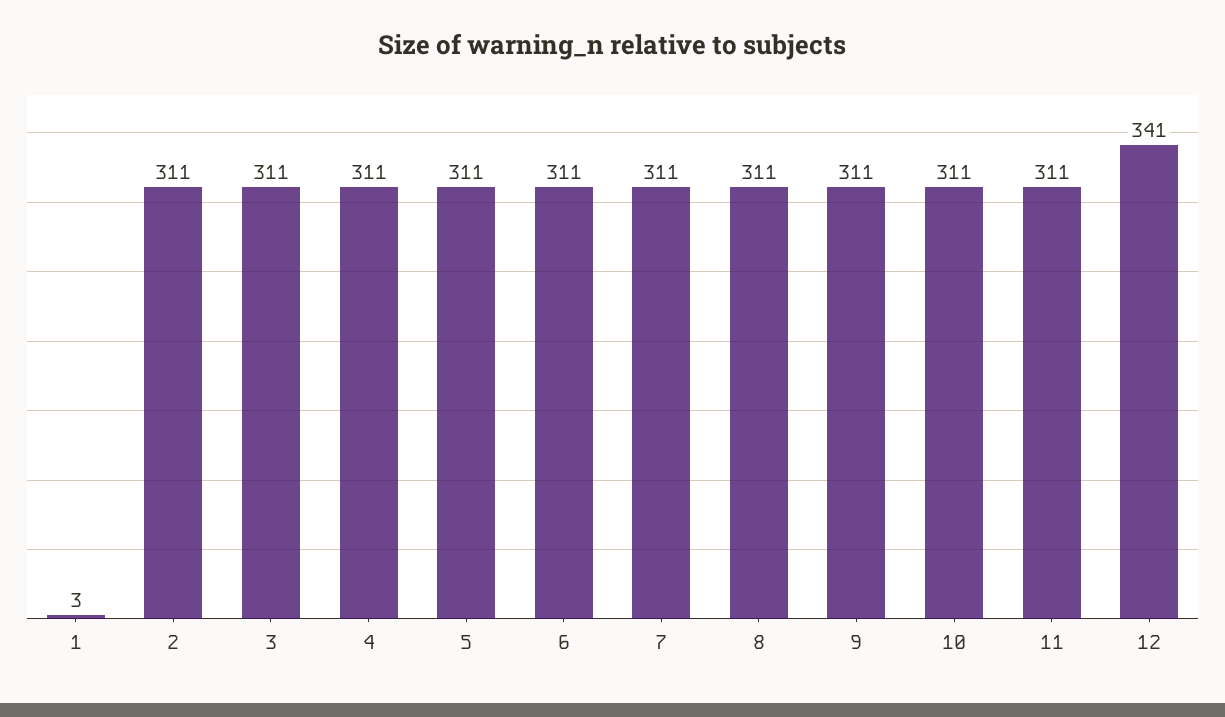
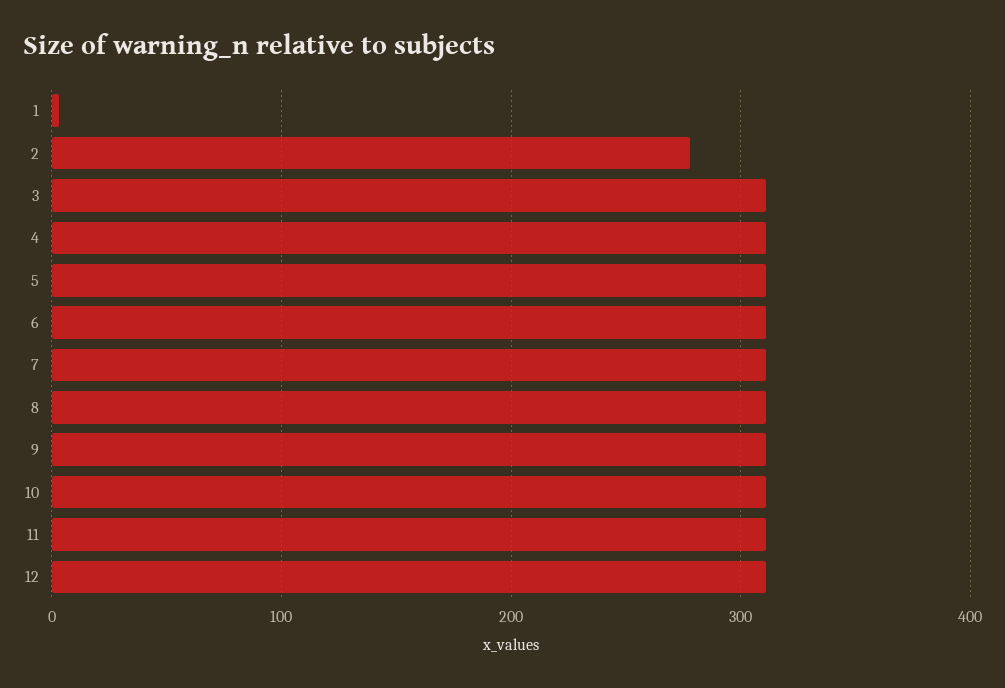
2: 311 -> 280
12: 341 -> 310

